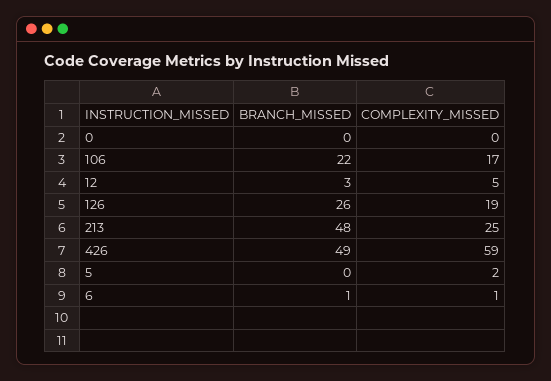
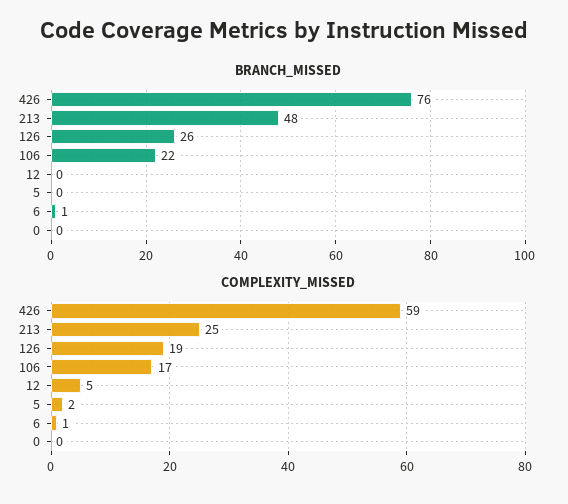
BRANCH_MISSED, 12: 3 -> 0
BRANCH_MISSED, 426: 49 -> 76

